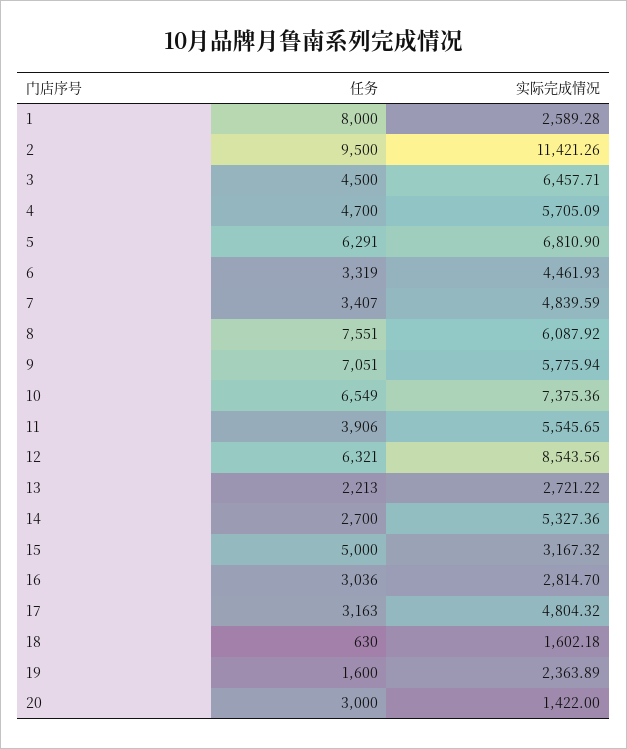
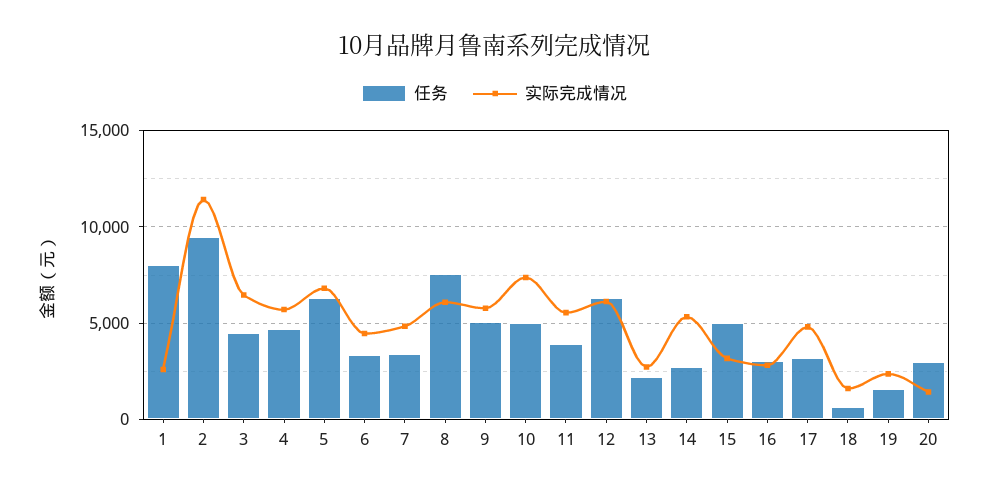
任务, 9: 7051 -> 5000
任务, 10: 6549 -> 5000
实际完成情况, 12: 8543.56 -> 6000

